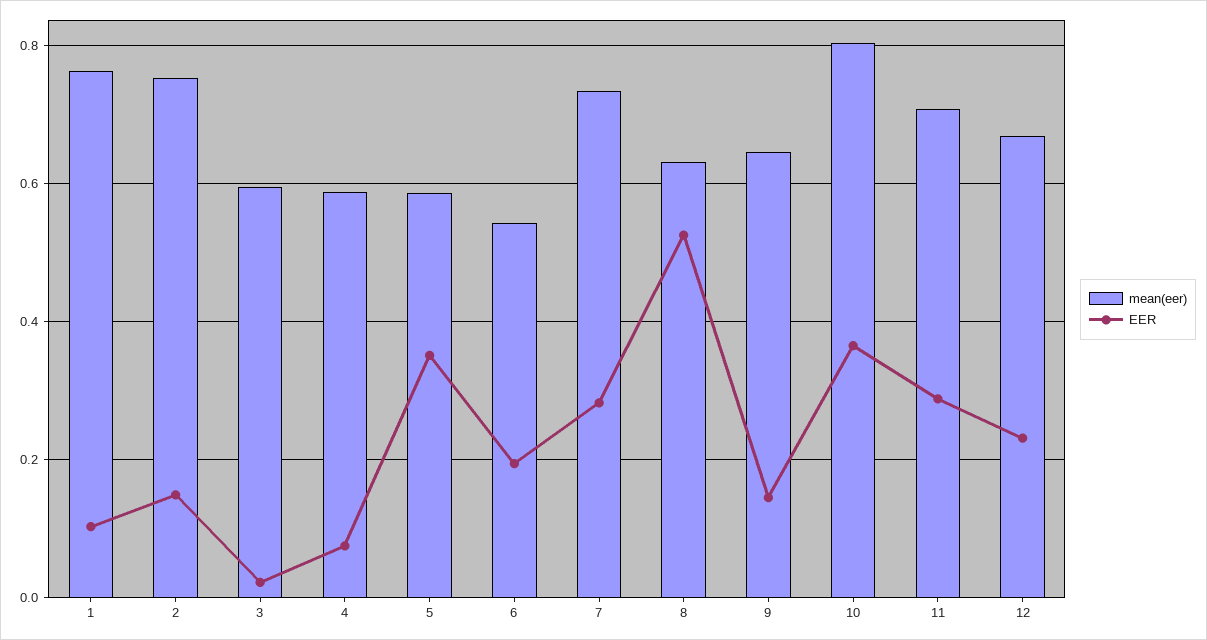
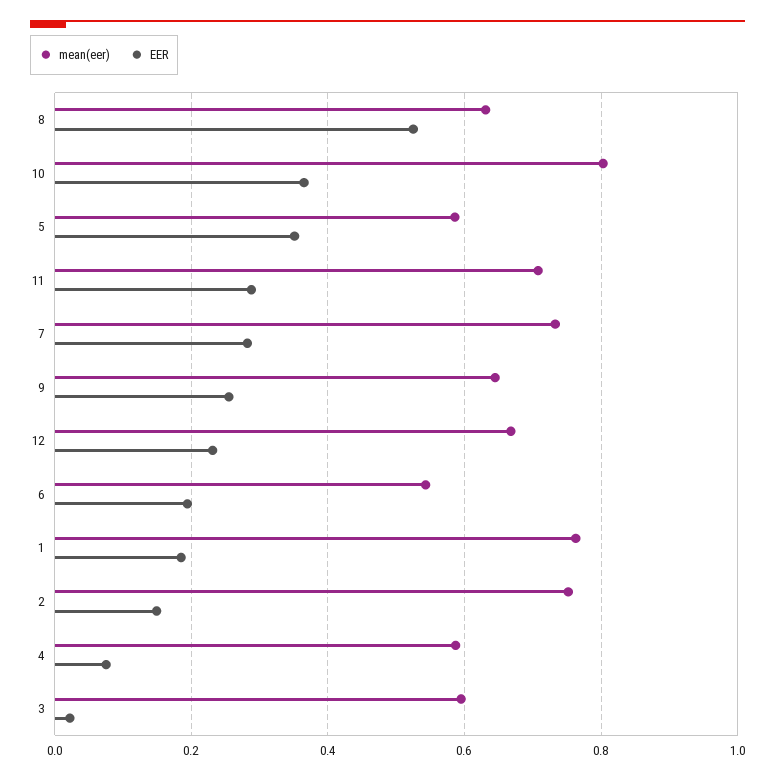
EER, 1: 0.1 -> 0.18
EER, 9: 0.14 -> 0.26

